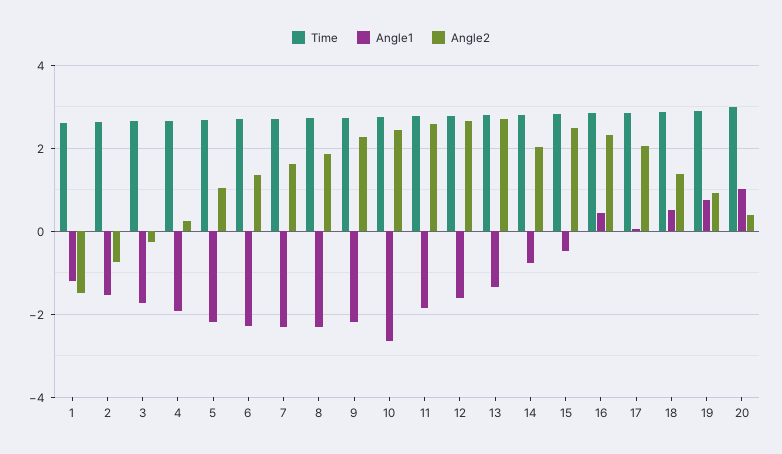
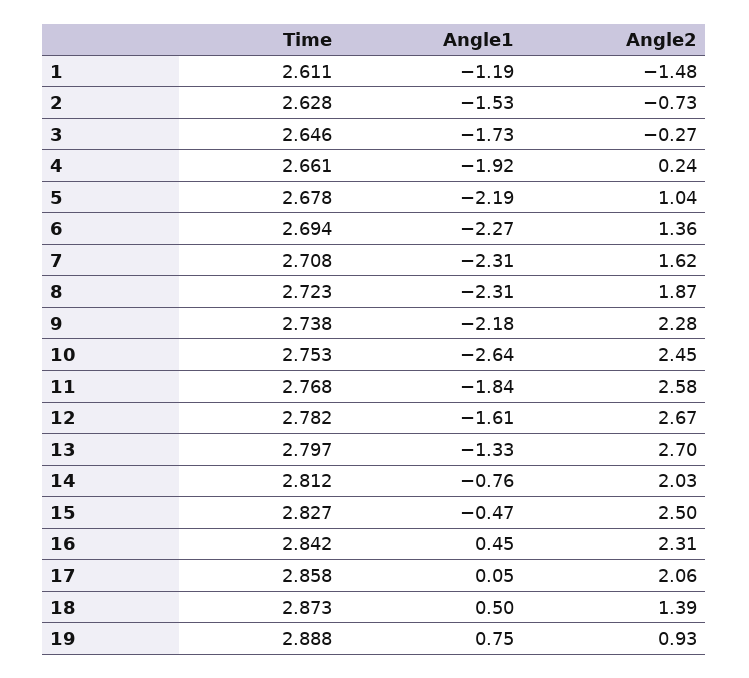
Time, 20: 3 -> none
Angle1, 20: 1 -> none
Angle2, 20: 0.4 -> none

